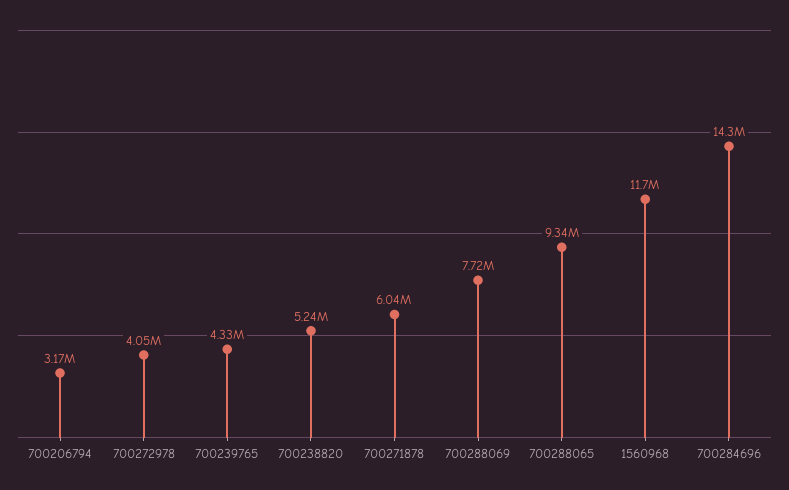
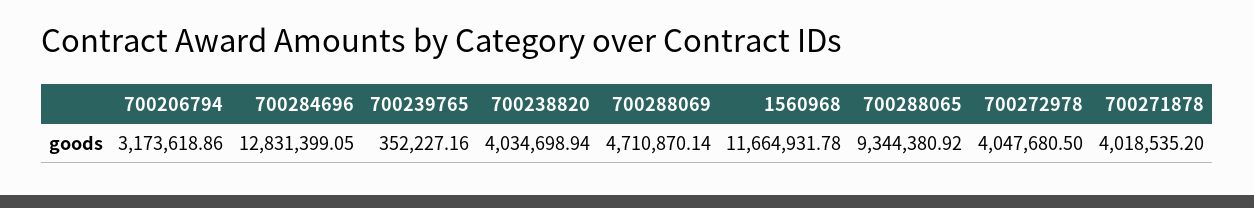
700239765: 4330000 -> 352227.16
700238820: 5240000 -> 4034698.94
700271878: 6040000 -> 4018535.2
700288069: 7720000 -> 4710870.14
700284696: 14300000 -> 12831399.05

